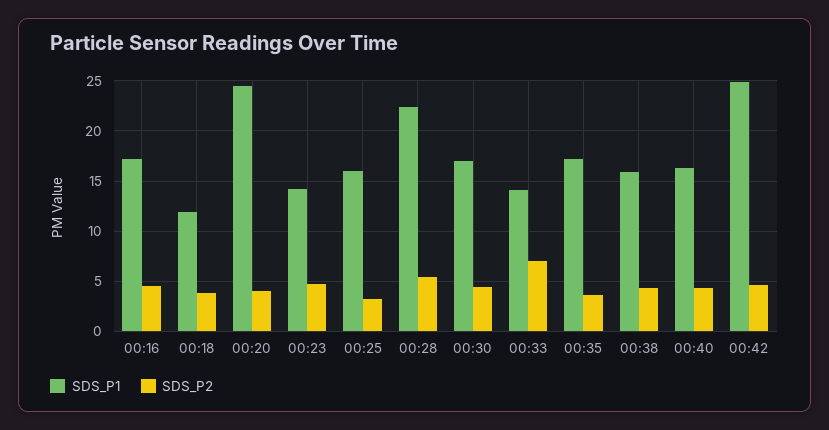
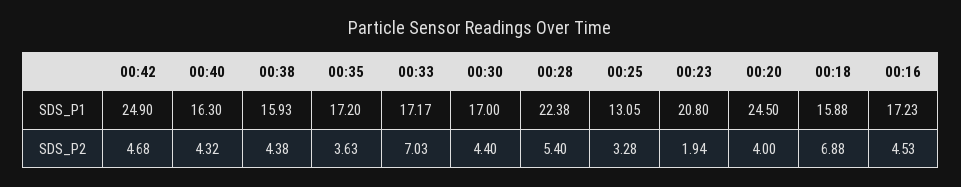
SDS_P1, 00:18: 12 -> 15.88
SDS_P2, 00:18: 4 -> 6.88
SDS_P1, 00:23: 14 -> 20.8
SDS_P2, 00:23: 5 -> 1.94
SDS_P1, 00:25: 16 -> 13.05
SDS_P1, 00:33: 14 -> 17.17

